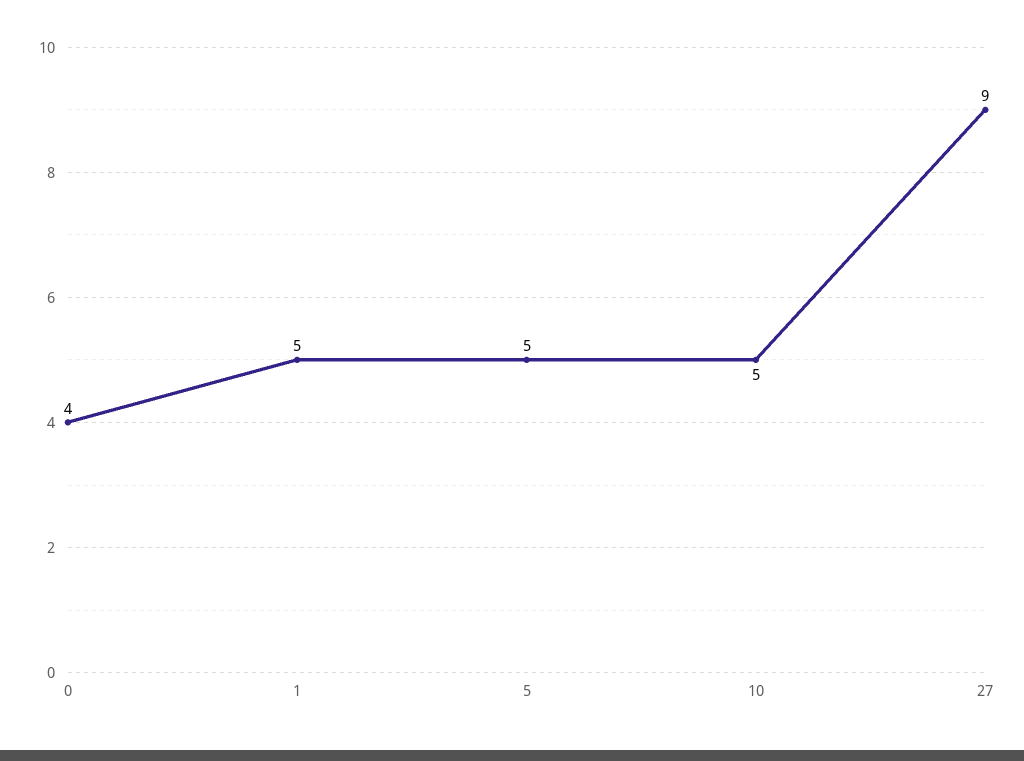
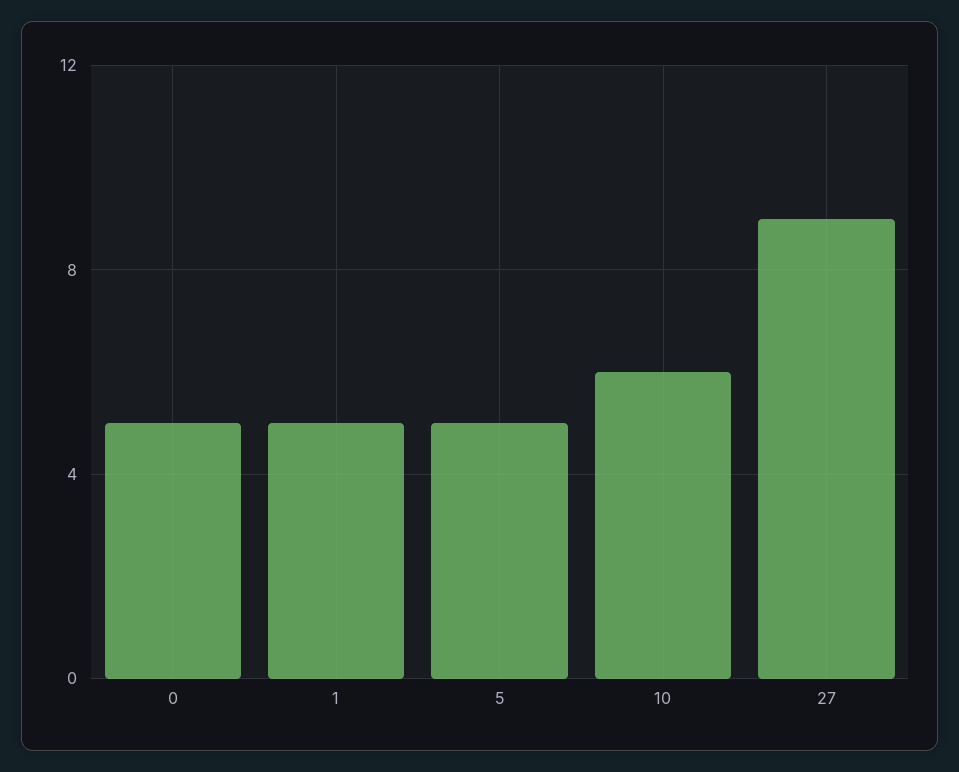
0: 4 -> 5
10: 5 -> 6

